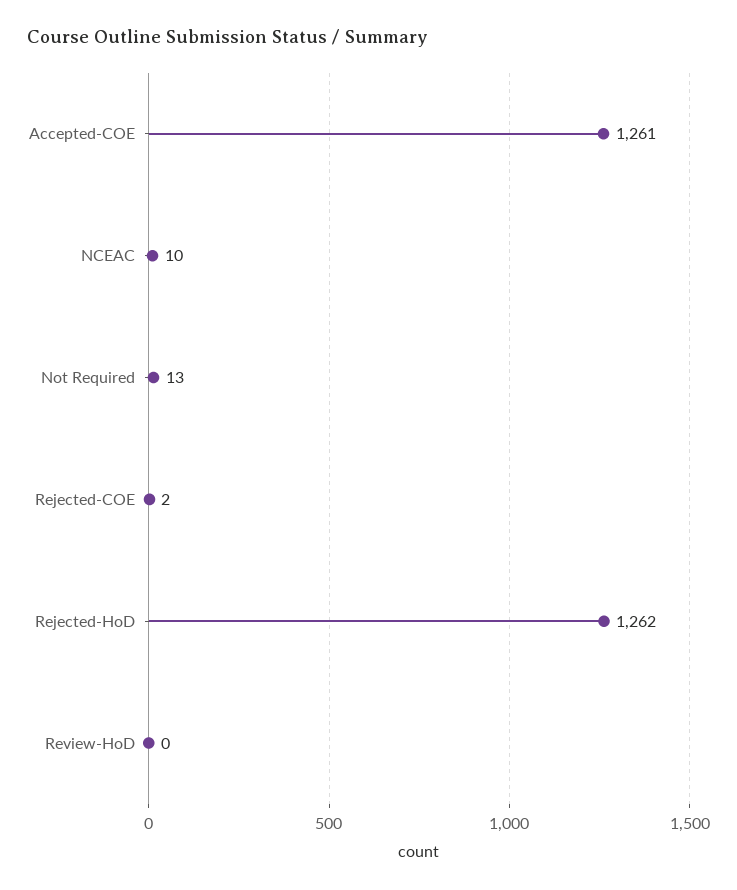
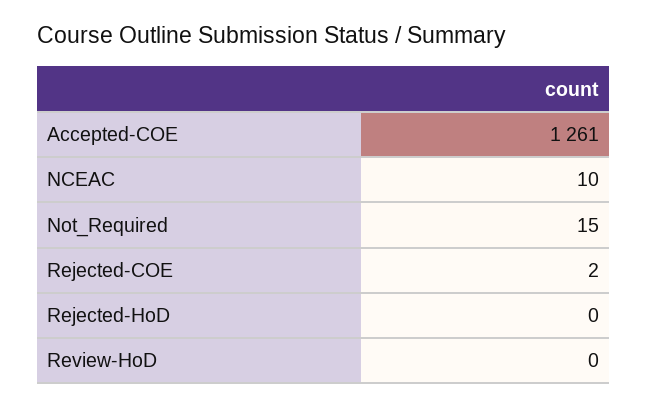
Not Required: 13 -> 15
Rejected-HoD: 1262 -> 0

